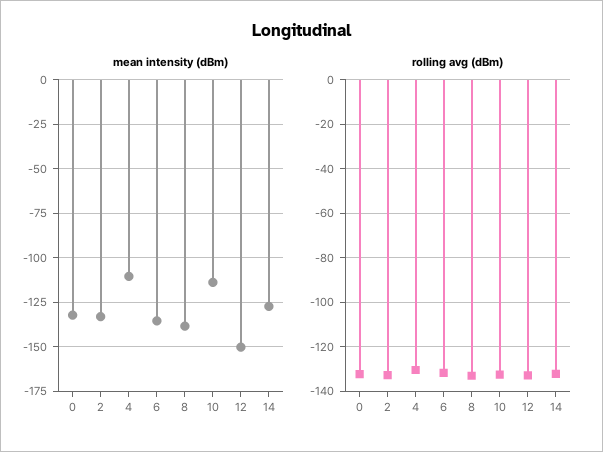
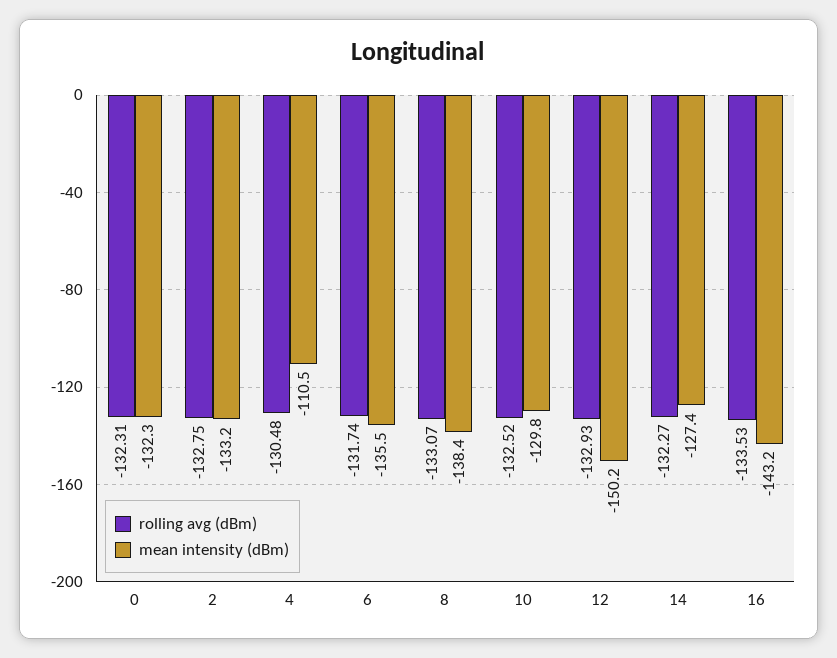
mean intensity (dBm), 10: -115 -> -129.8
rolling avg (dBm), 16: none -> -133.53
mean intensity (dBm), 16: none -> -143.2

